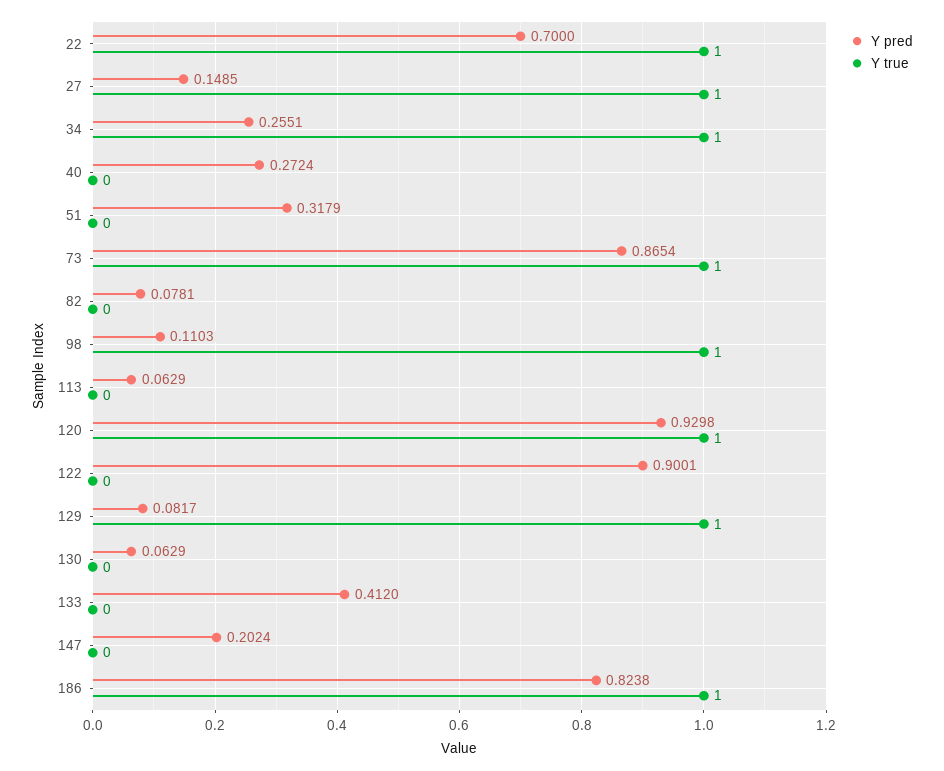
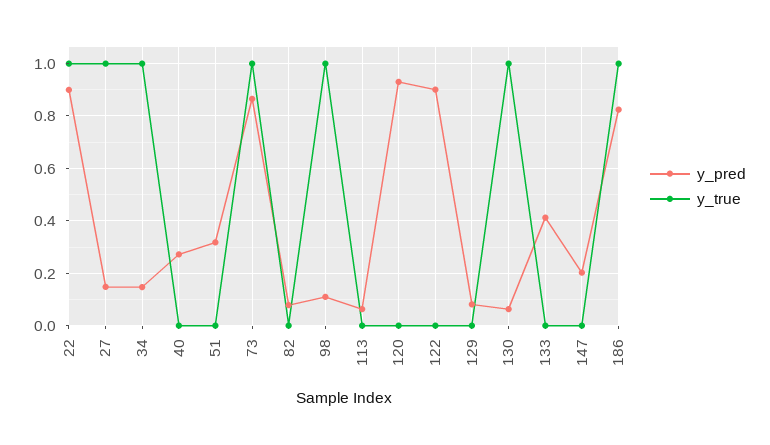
Y pred, 22: 0.7 -> 0.9
Y pred, 34: 0.2551 -> 0.15
Y true, 120: 1 -> 0
Y true, 129: 1 -> 0
Y true, 130: 0 -> 1

